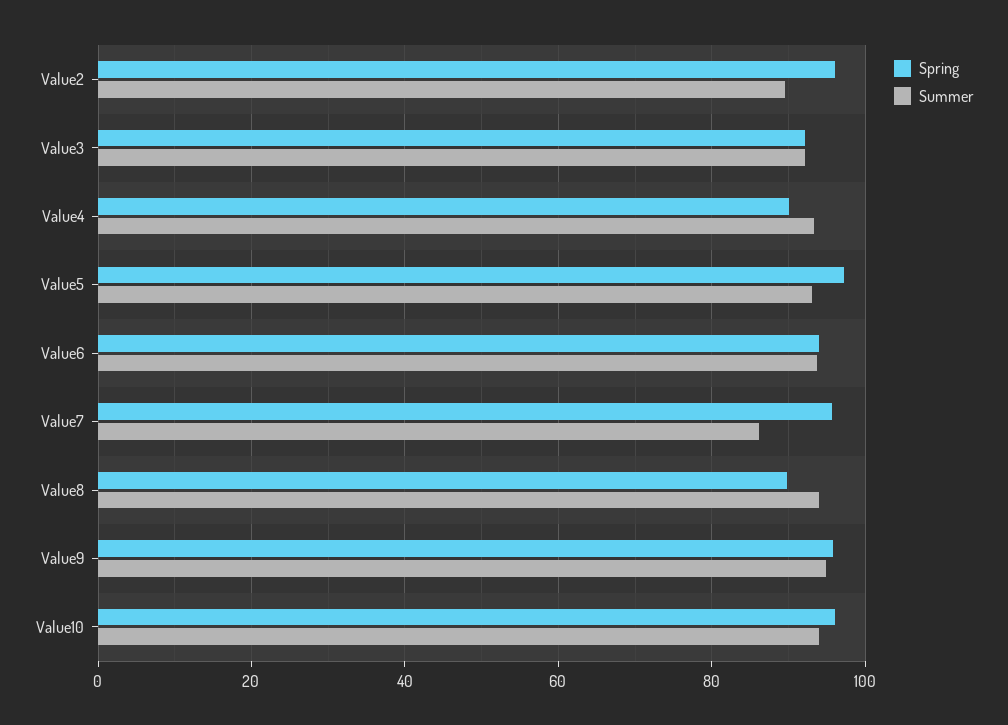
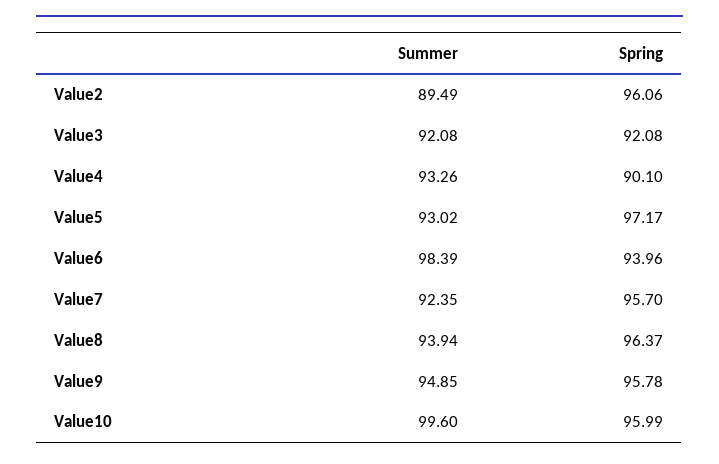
Summer, Value6: 94 -> 98.39
Summer, Value7: 86 -> 92.35
Spring, Value8: 90 -> 96.37
Summer, Value10: 94 -> 99.6

